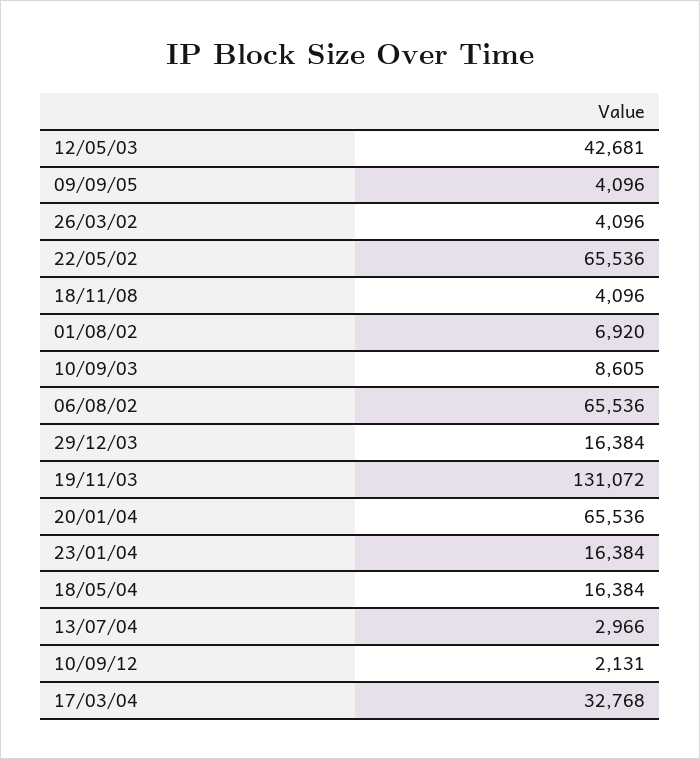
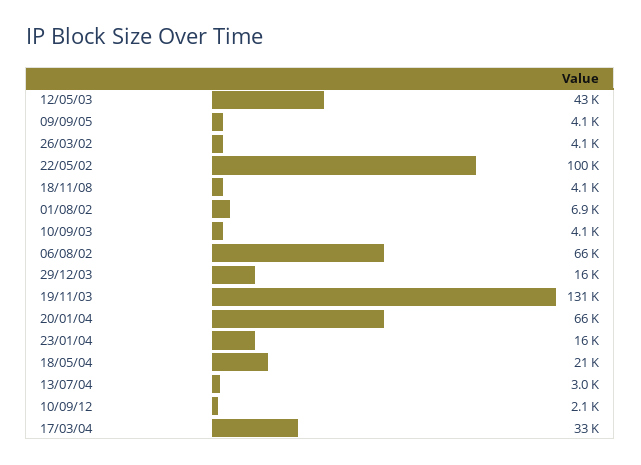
22/05/02: 65536 -> 100000
10/09/03: 8605 -> 4100
18/05/04: 16384 -> 21000

